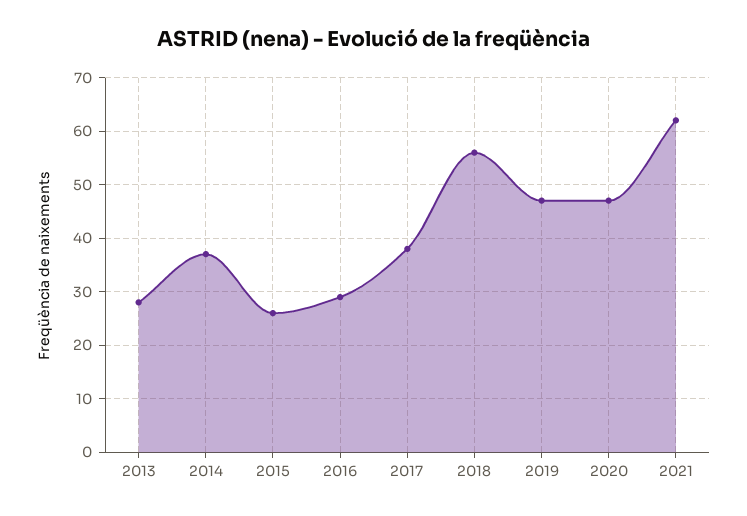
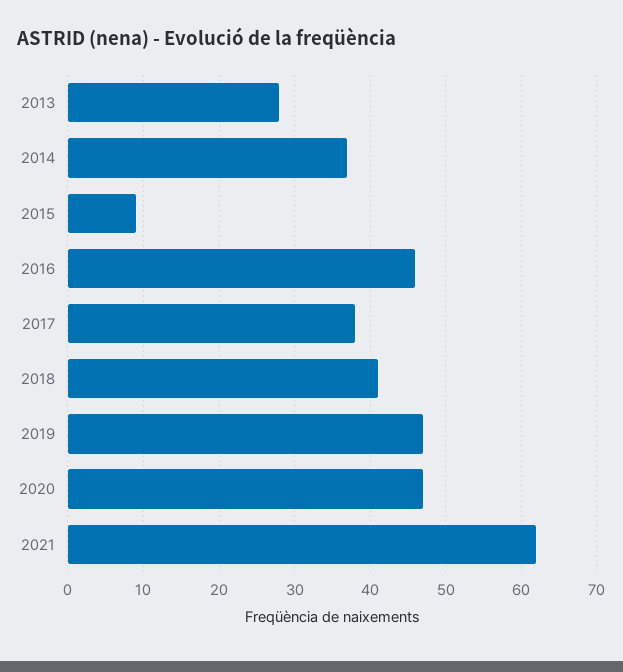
2015: 25 -> 9
2016: 30 -> 46
2018: 55 -> 41

